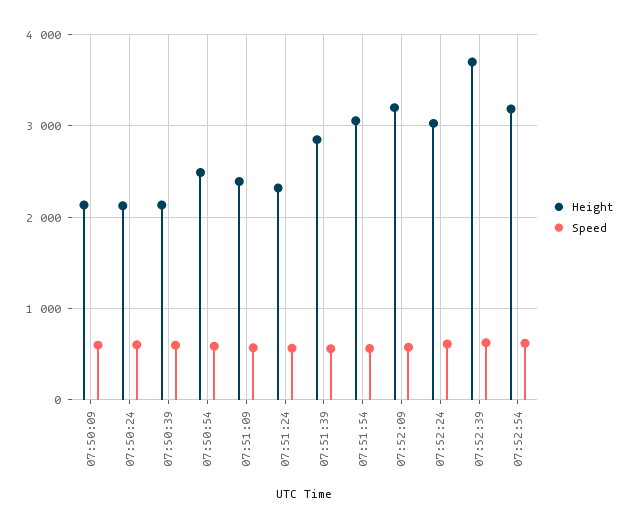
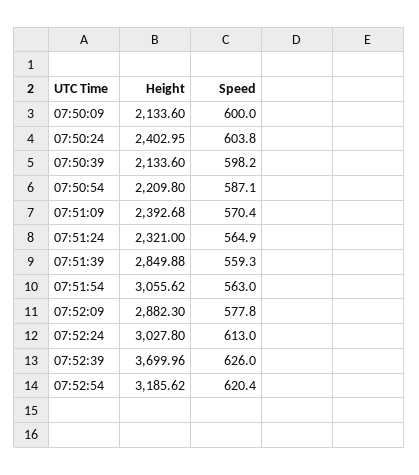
Height, 07:50:24: 2100 -> 2402.95
Height, 07:50:54: 2500 -> 2209.8
Height, 07:52:09: 3200 -> 2882.3

